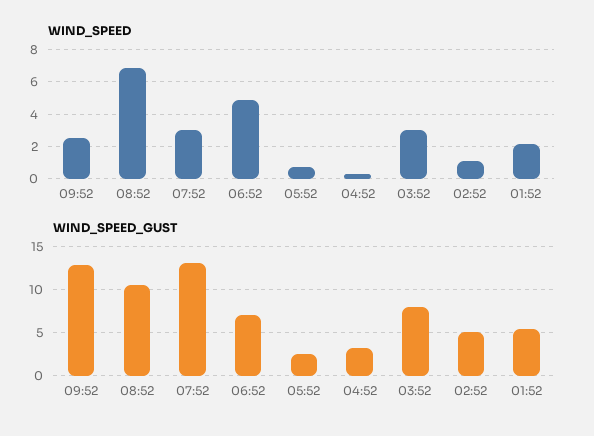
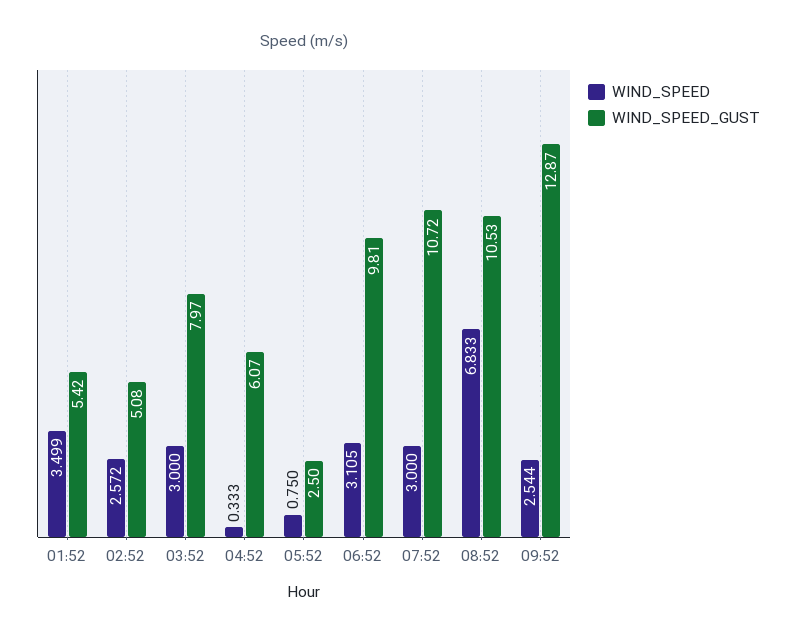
WIND_SPEED, 06:52: 5 -> 3.105
WIND_SPEED, 02:52: 1 -> 2.572
WIND_SPEED, 01:52: 2 -> 3.499
WIND_SPEED_GUST, 07:52: 13 -> 10.72
WIND_SPEED_GUST, 06:52: 7 -> 9.81
WIND_SPEED_GUST, 04:52: 3 -> 6.07

